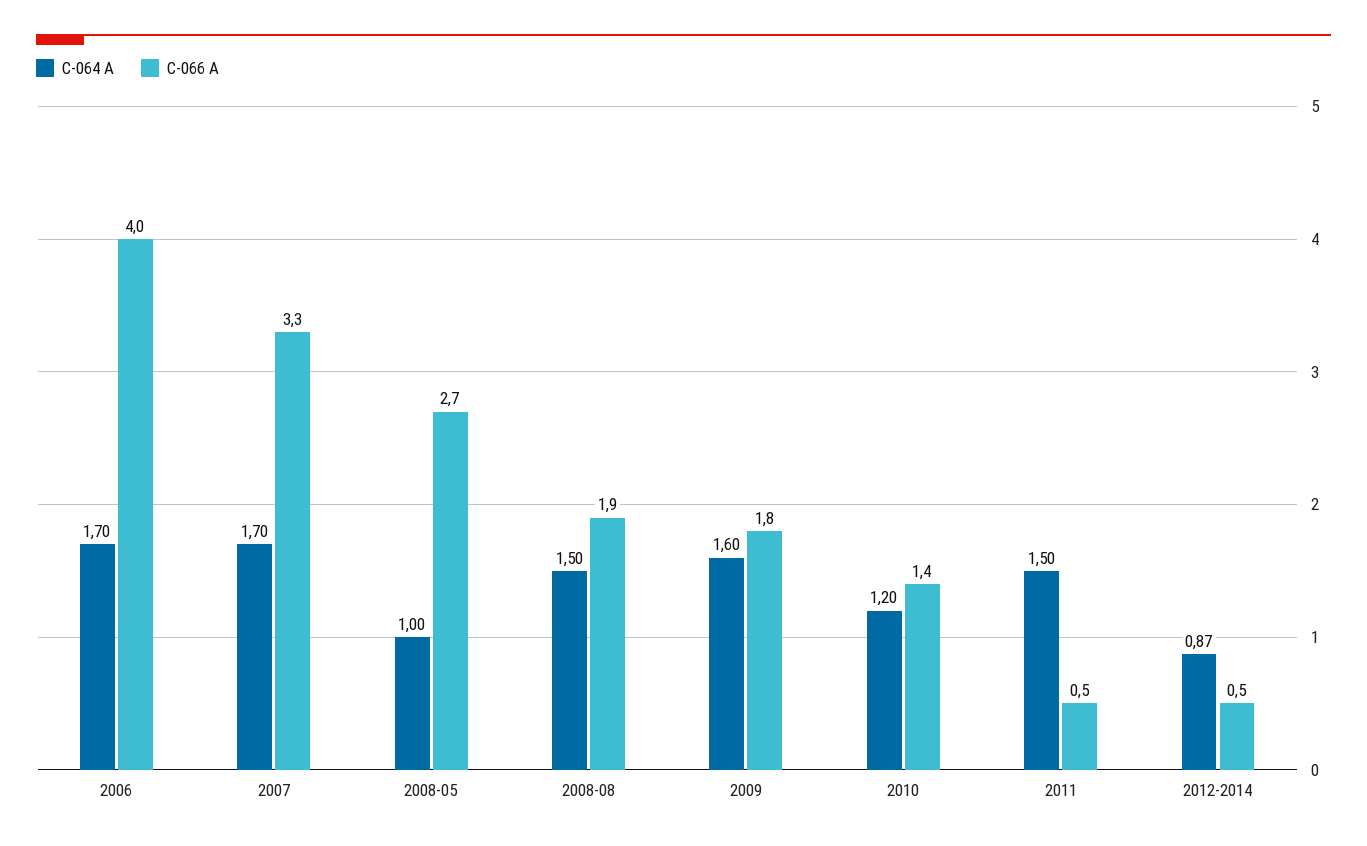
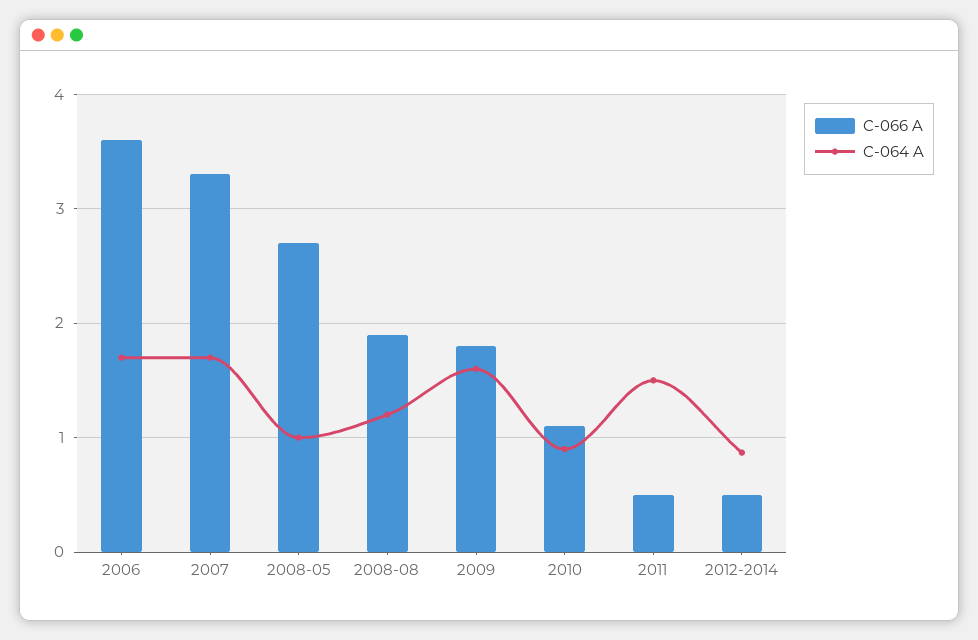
C-066 A, 2006: 4 -> 3.6
C-064 A, 2008-08: 1.5 -> 1.2
C-064 A, 2010: 1.2 -> 0.9
C-066 A, 2010: 1.4 -> 1.1

